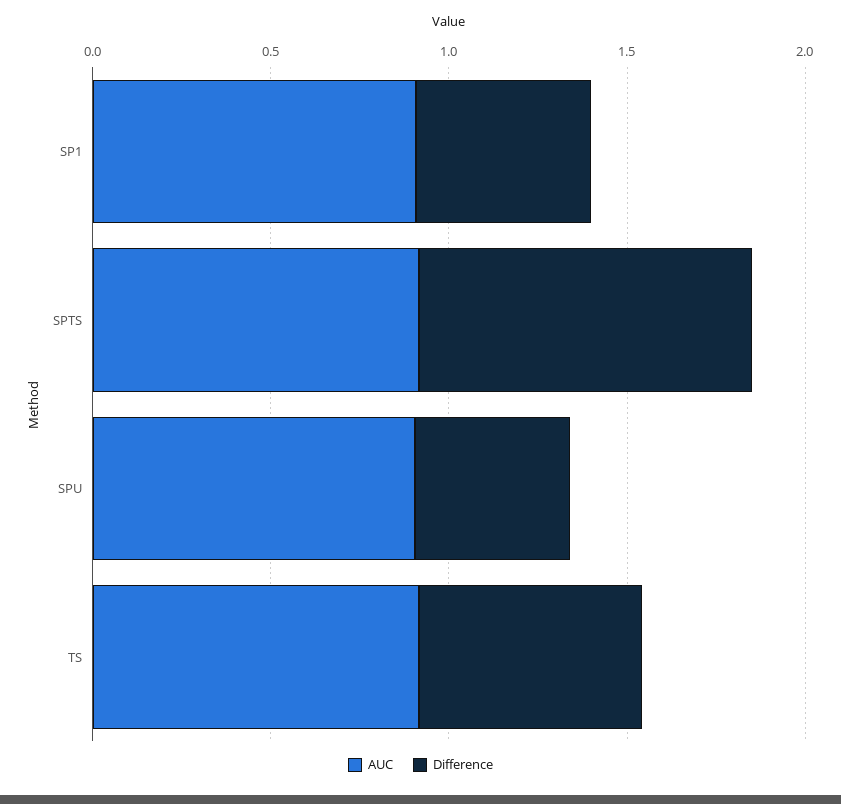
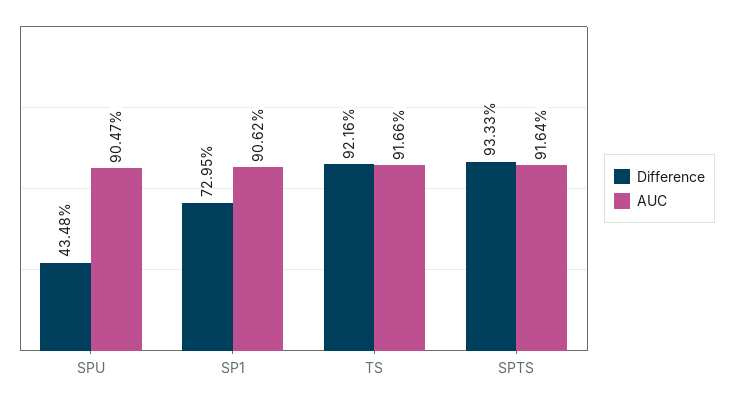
Difference, SP1: 0.5 -> 0.7295
Difference, TS: 0.6 -> 0.9216

